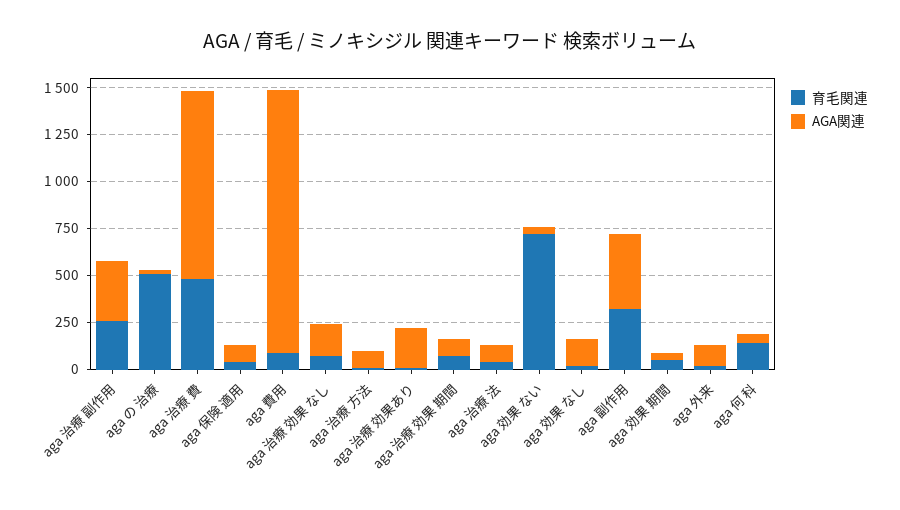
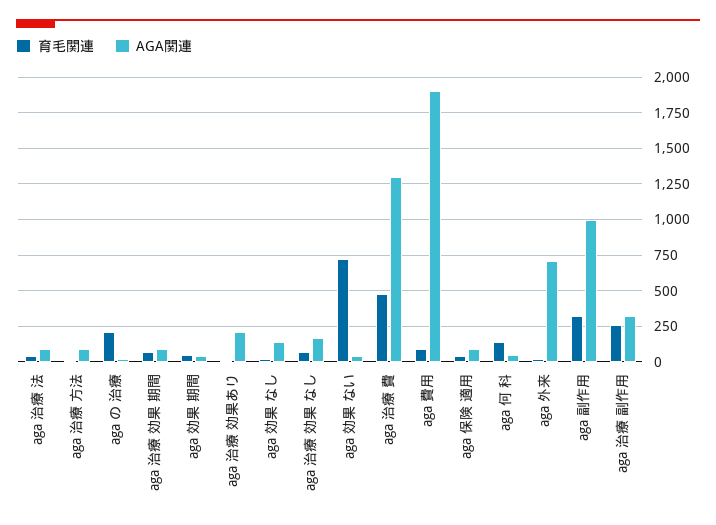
育毛関連, aga の 治療: 500 -> 200
AGA関連, aga 治療 費: 1000 -> 1300
AGA関連, aga 費用: 1400 -> 1900
AGA関連, aga 副作用: 400 -> 1000
AGA関連, aga 外来: 100 -> 700

